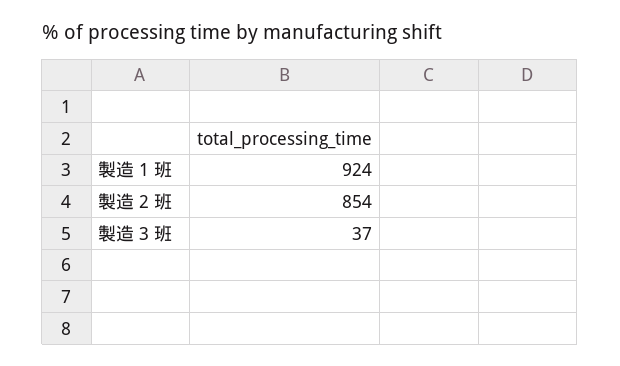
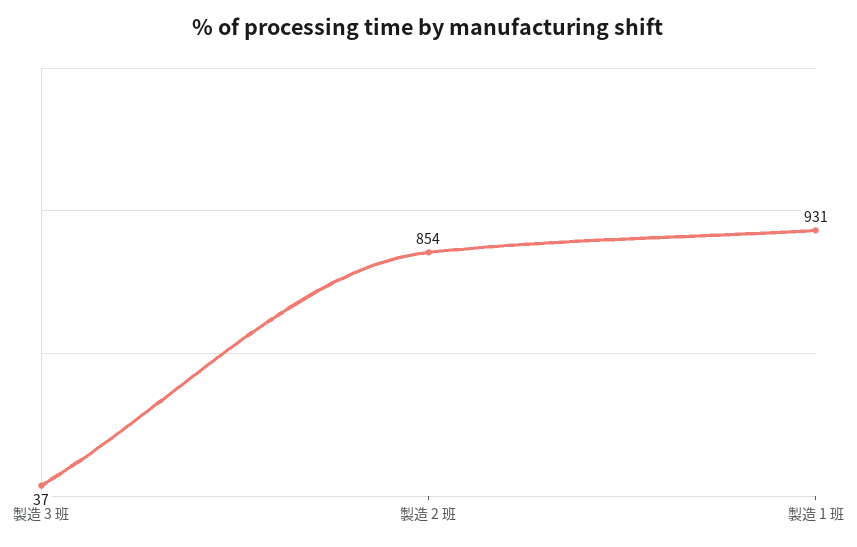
製造 1 班: 924 -> 931

